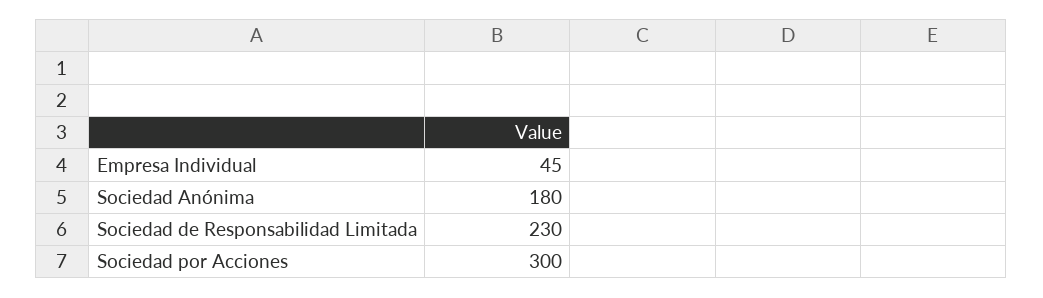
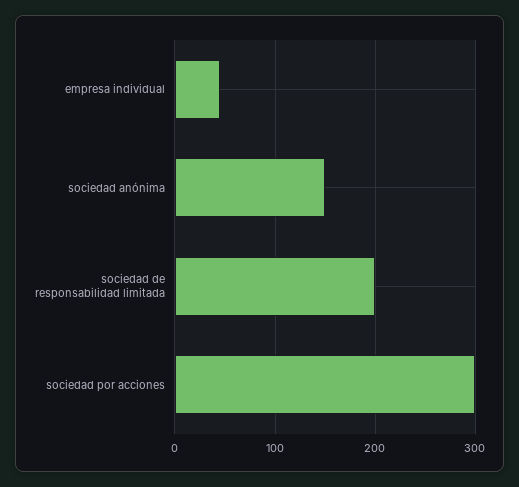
Sociedad Anónima: 180 -> 150
Sociedad de Responsabilidad Limitada: 230 -> 200

